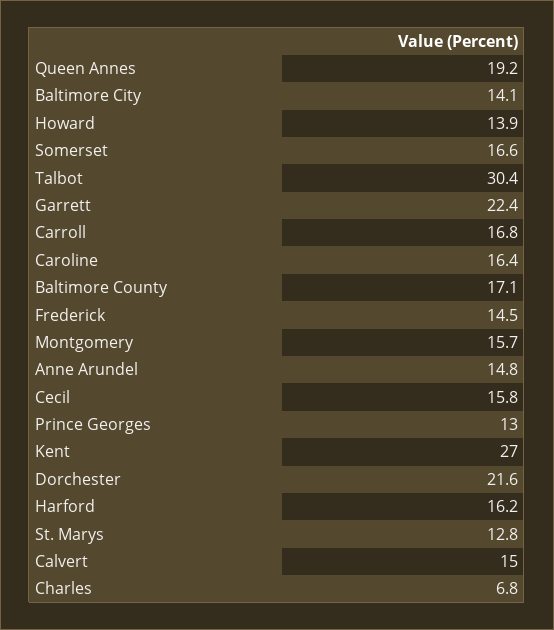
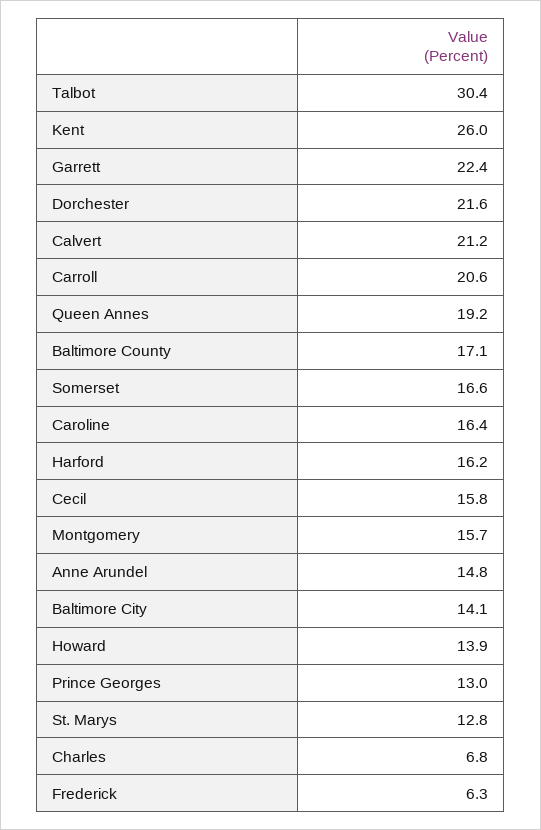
Carroll: 16.8 -> 20.6
Frederick: 14.5 -> 6.3
Kent: 27 -> 26
Calvert: 15 -> 21.2

